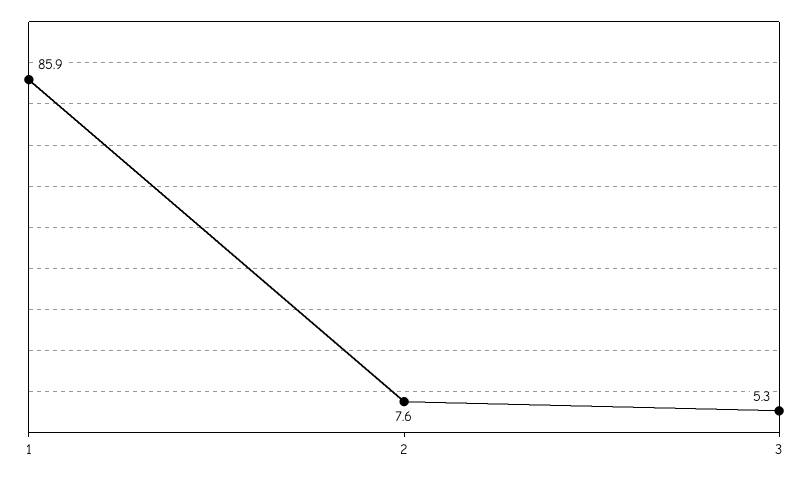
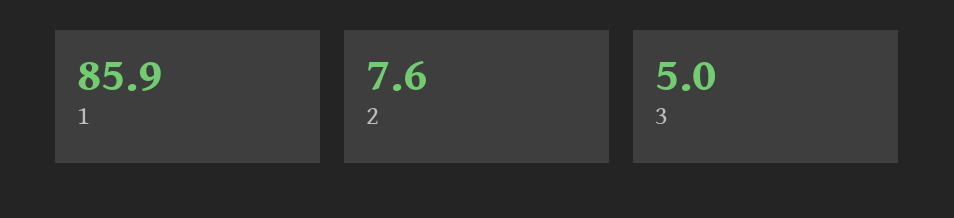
3: 5.3 -> 5

